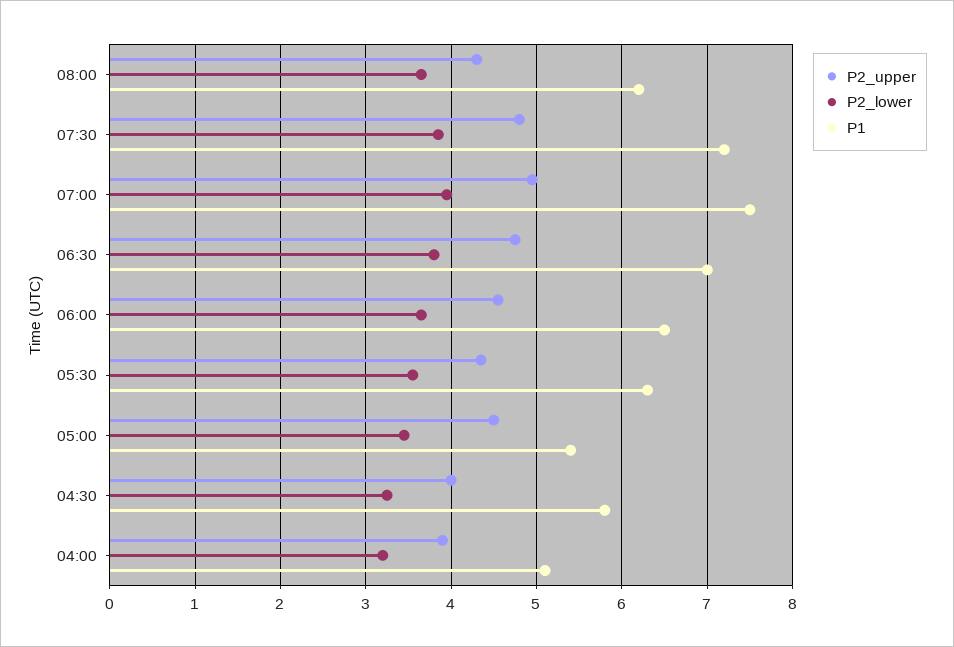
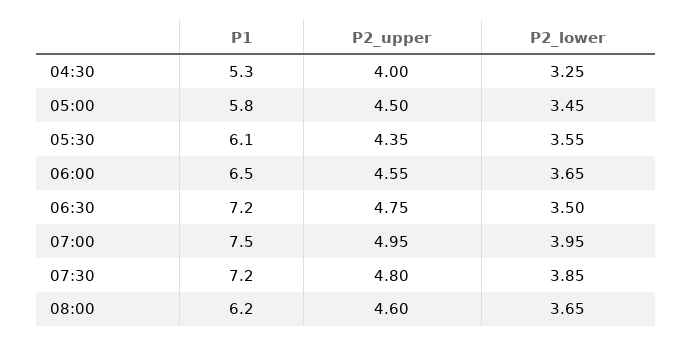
P2_upper, 08:00: 4.3 -> 4.6
P2_lower, 06:30: 3.8 -> 3.5
P1, 06:30: 7 -> 7.2
P1, 05:30: 6.3 -> 6.1
P1, 05:00: 5.4 -> 5.8
P1, 04:30: 5.8 -> 5.3
P2_upper, 04:00: 3.9 -> none
P2_lower, 04:00: 3.2 -> none
P1, 04:00: 5.1 -> none

